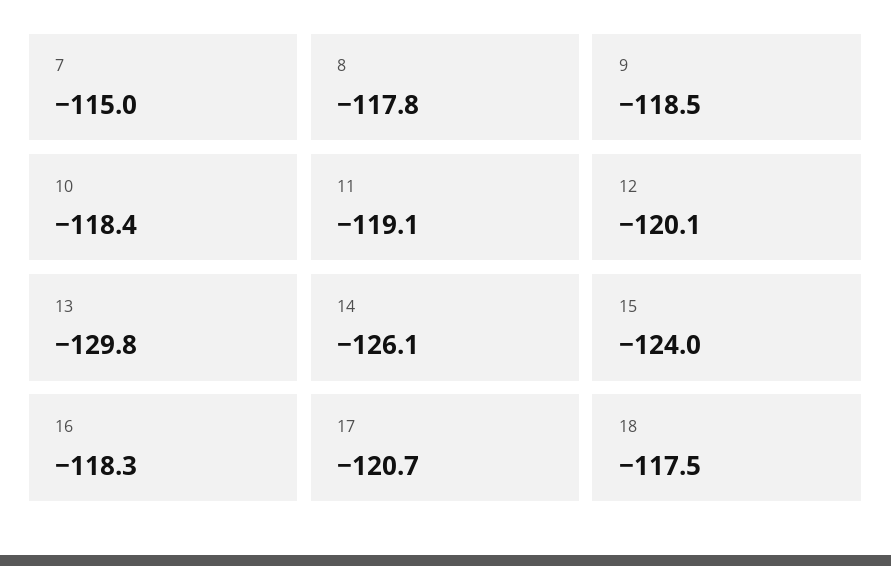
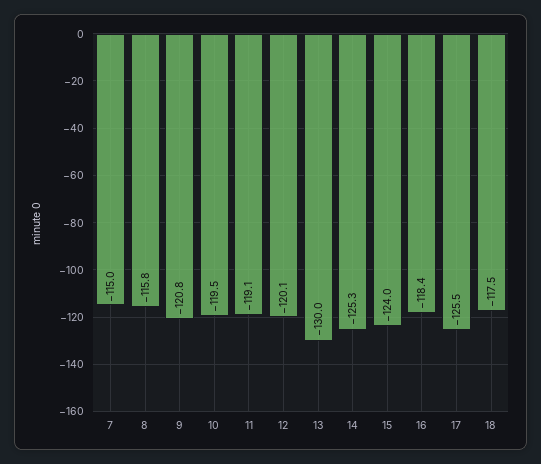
8: -117.8 -> -115.8
9: -118.5 -> -120.8
10: -118.4 -> -119.5
13: -129.8 -> -130
14: -126.1 -> -125.3
16: -118.3 -> -118.4
17: -120.7 -> -125.5

